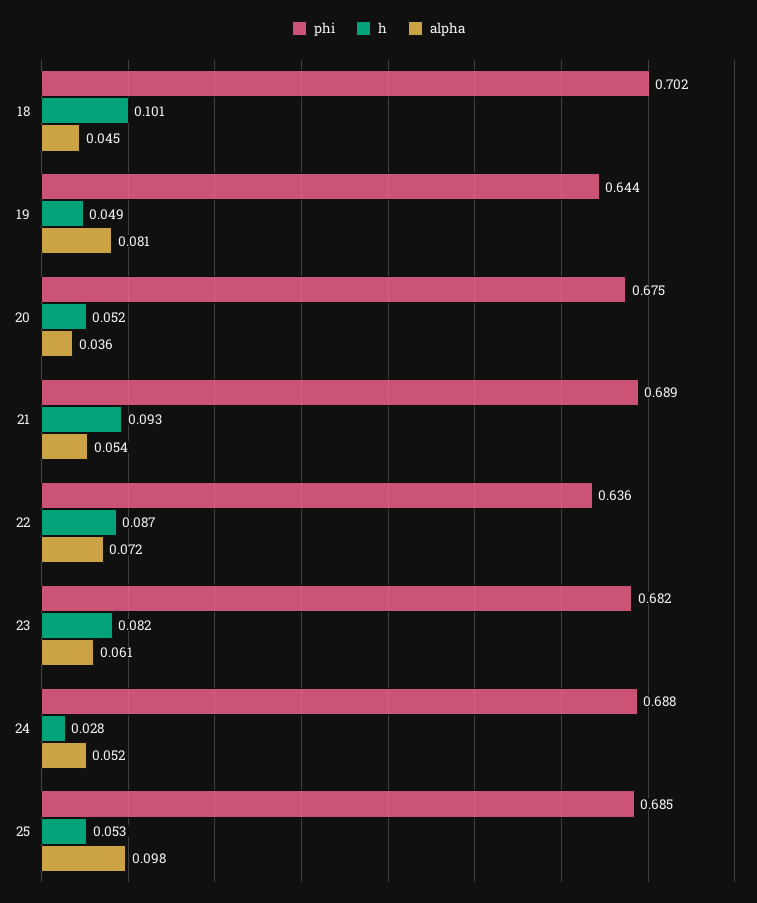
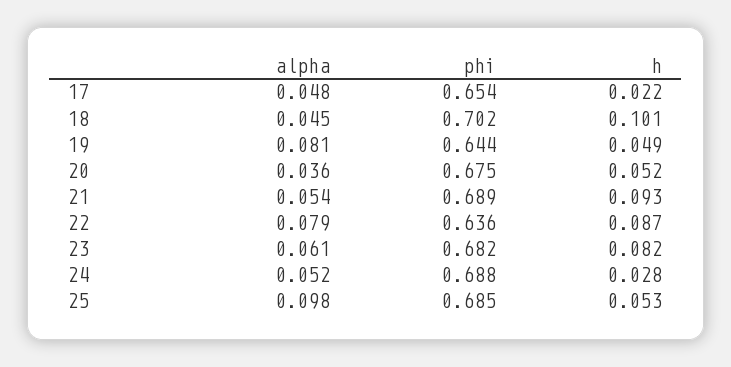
alpha, 22: 0.072 -> 0.079
alpha, 17: none -> 0.048
phi, 17: none -> 0.654
h, 17: none -> 0.022

